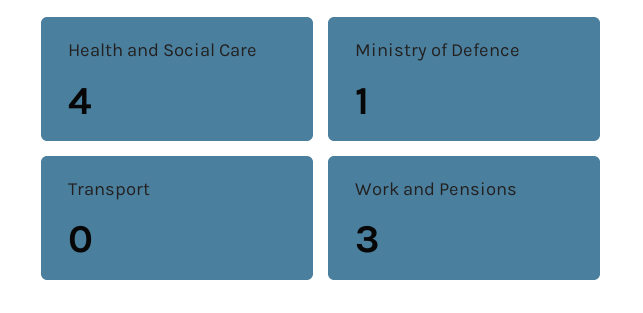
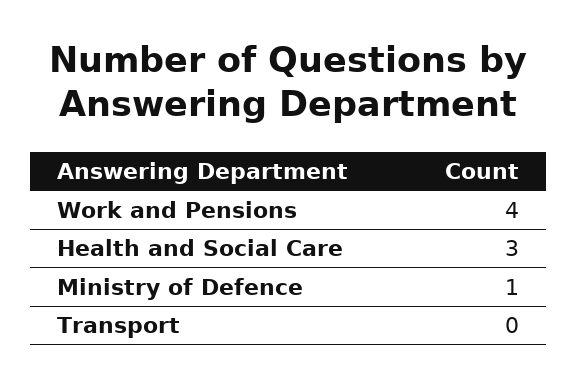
Health and Social Care: 4 -> 3
Work and Pensions: 3 -> 4

